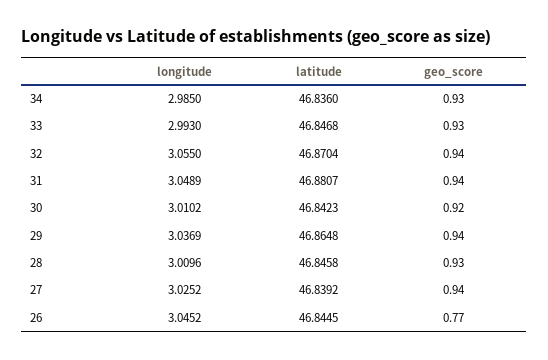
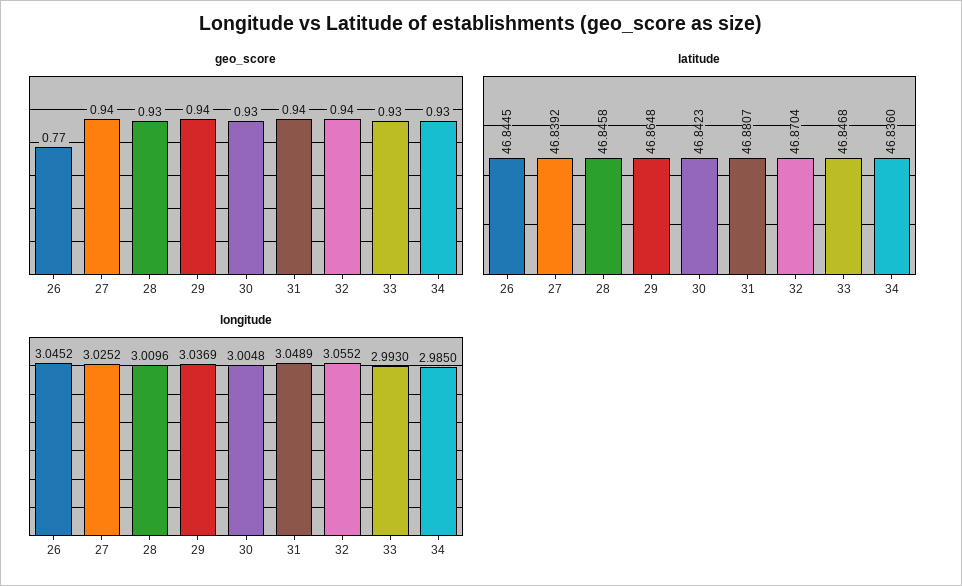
longitude, 32: 3.055 -> 3.0552
longitude, 30: 3.0102 -> 3.0048
geo_score, 30: 0.92 -> 0.93

